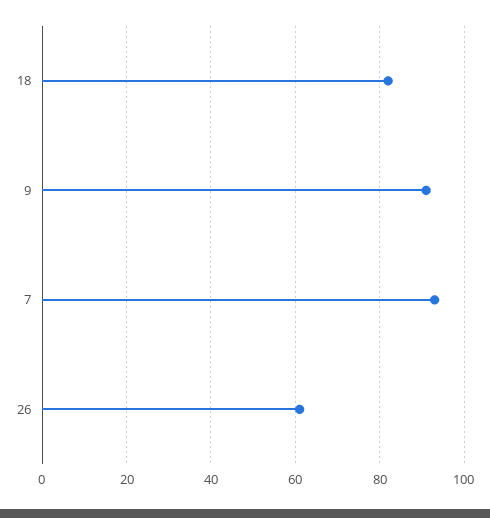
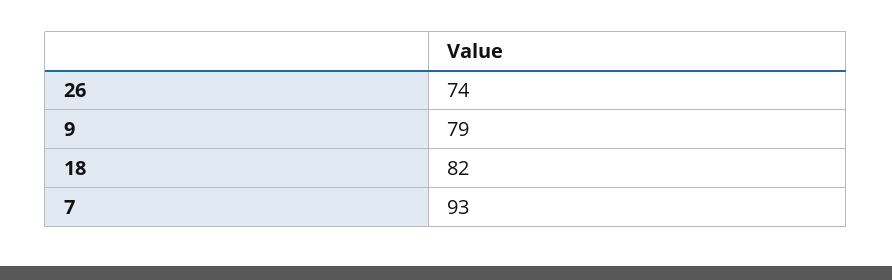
9: 90 -> 79
26: 60 -> 74

